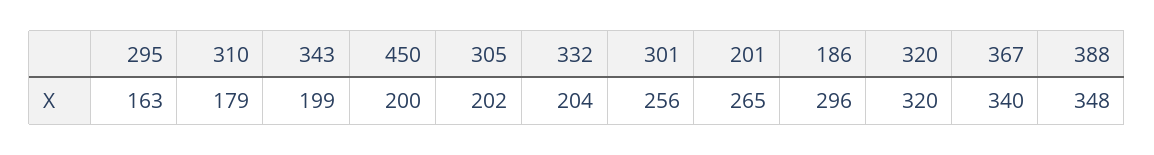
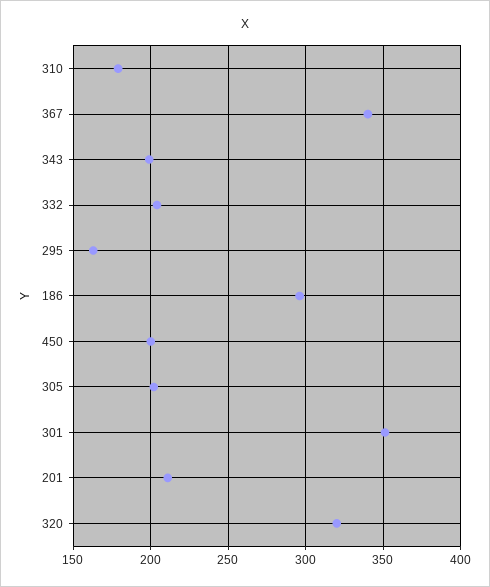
301: 256 -> 350
201: 265 -> 210
388: 348 -> none

